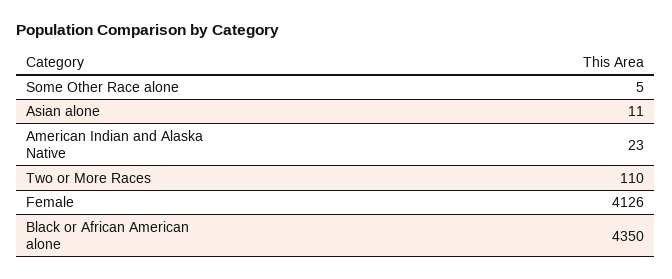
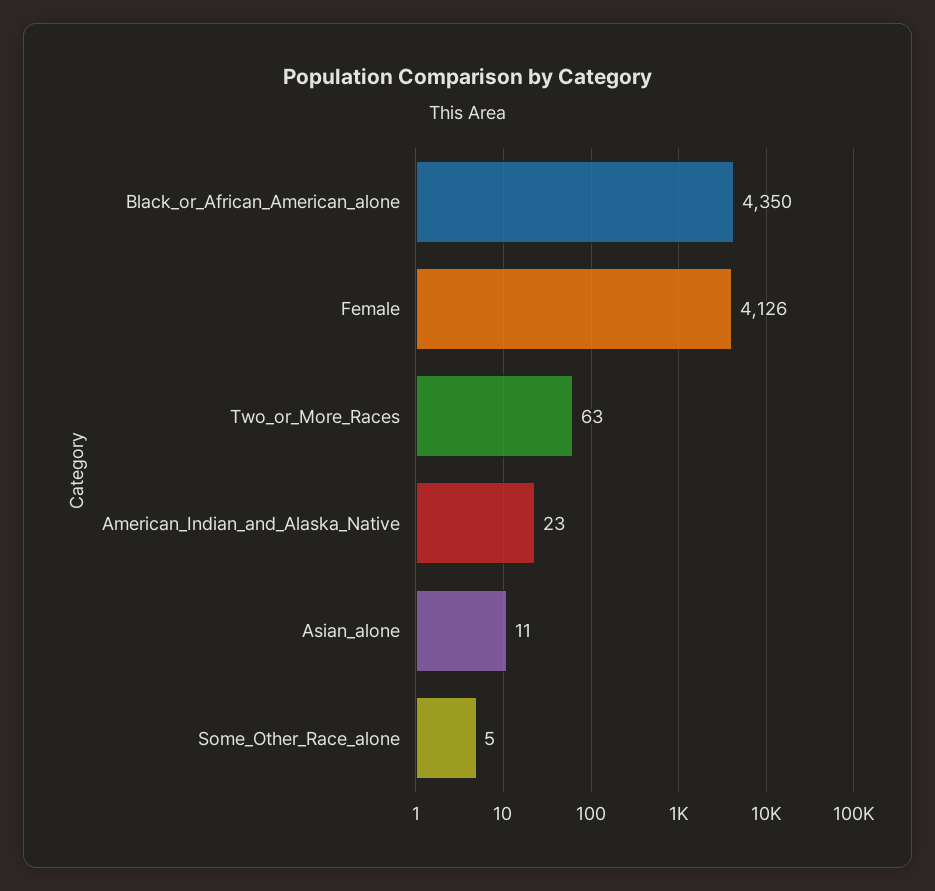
Two or More Races: 110 -> 63

